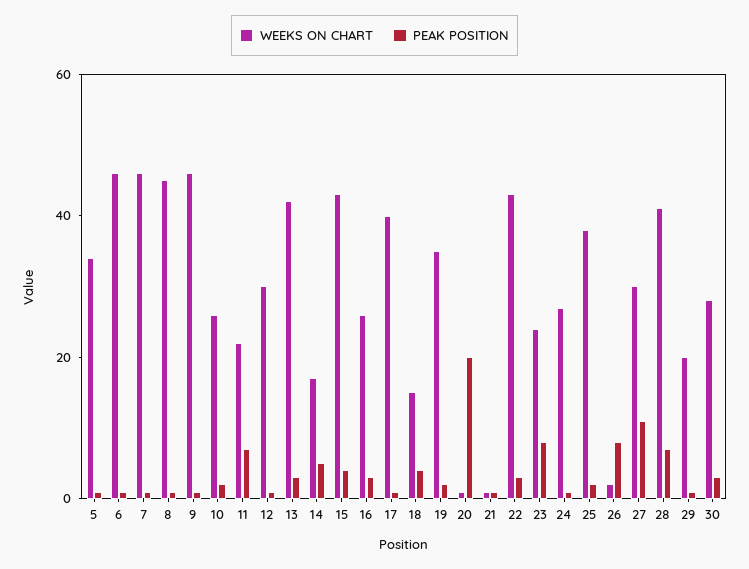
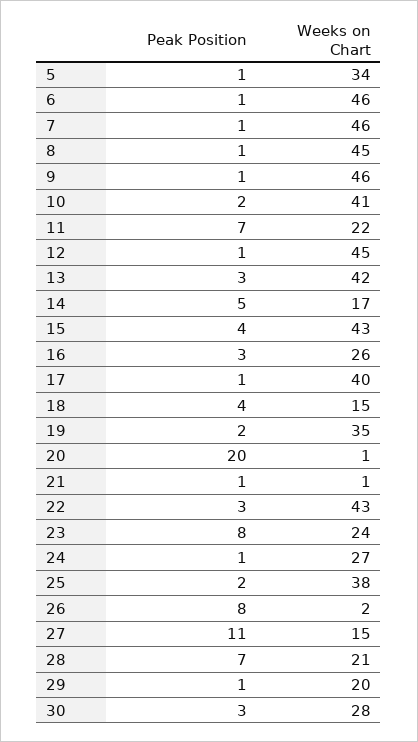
WEEKS ON CHART, 10: 25 -> 41
WEEKS ON CHART, 12: 30 -> 45
WEEKS ON CHART, 27: 30 -> 15
WEEKS ON CHART, 28: 40 -> 21

